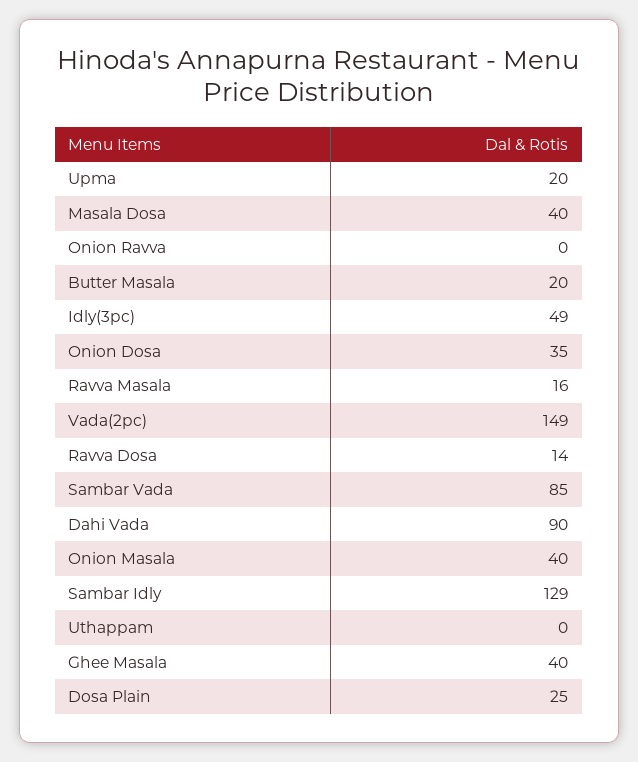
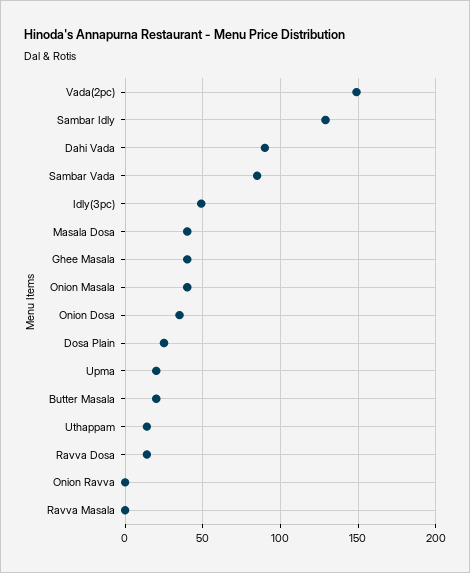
Ravva Masala: 16 -> 0
Uthappam: 0 -> 15

